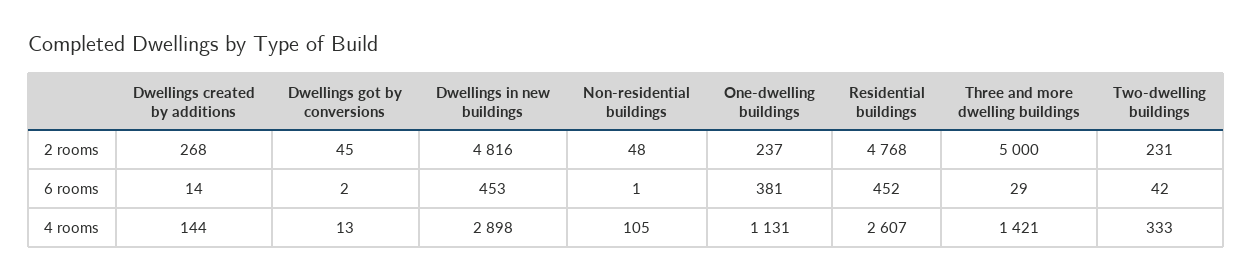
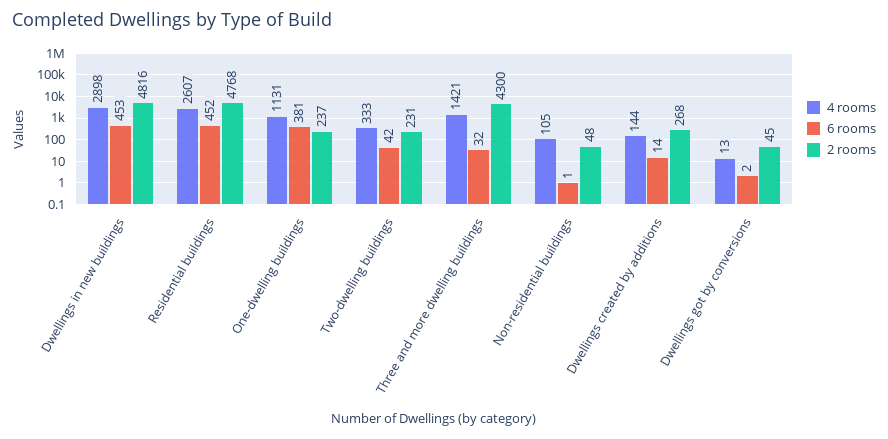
2 rooms, Three and more dwelling buildings: 5000 -> 4300
6 rooms, Three and more dwelling buildings: 29 -> 32

